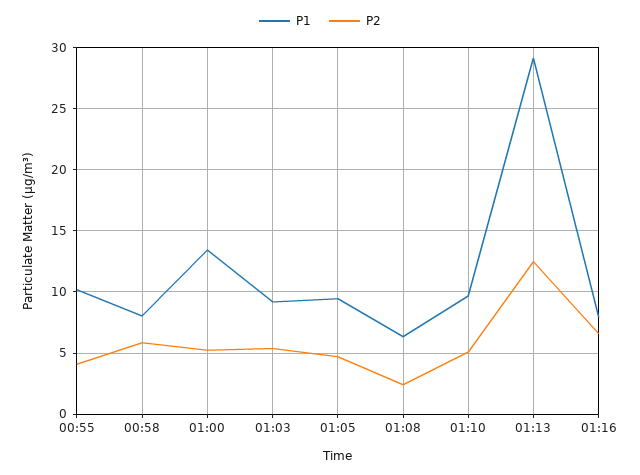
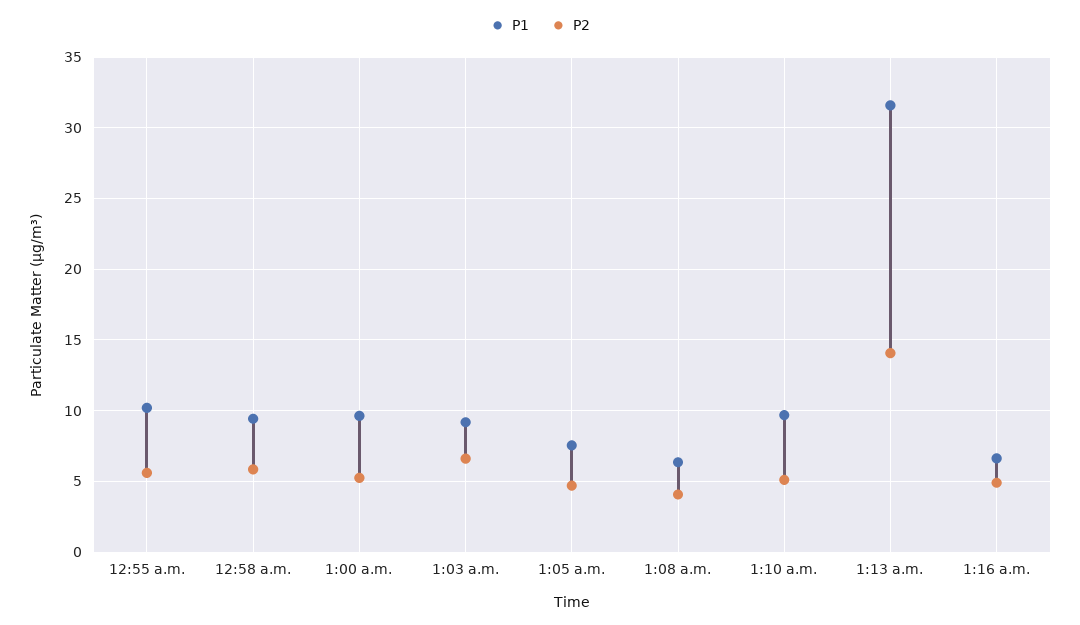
P2, 00:55: 4 -> 5.5
P1, 00:58: 8 -> 9.5
P1, 01:00: 13.5 -> 9.5
P2, 01:03: 5.5 -> 6.5
P1, 01:05: 9.5 -> 7.5
P2, 01:08: 2.5 -> 4
P1, 01:13: 29 -> 31.5
P2, 01:13: 12.5 -> 14
P1, 01:16: 8 -> 6.5
P2, 01:16: 6.5 -> 5

